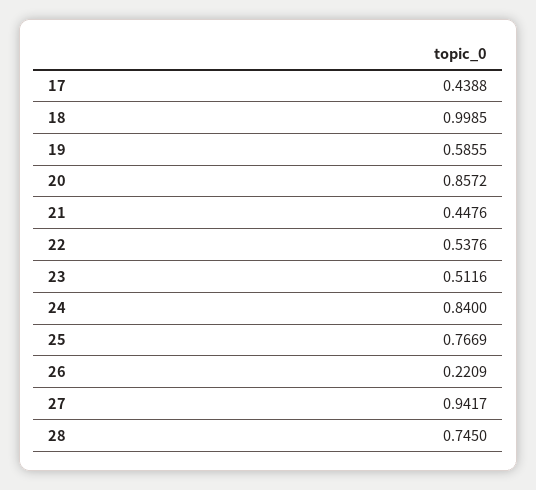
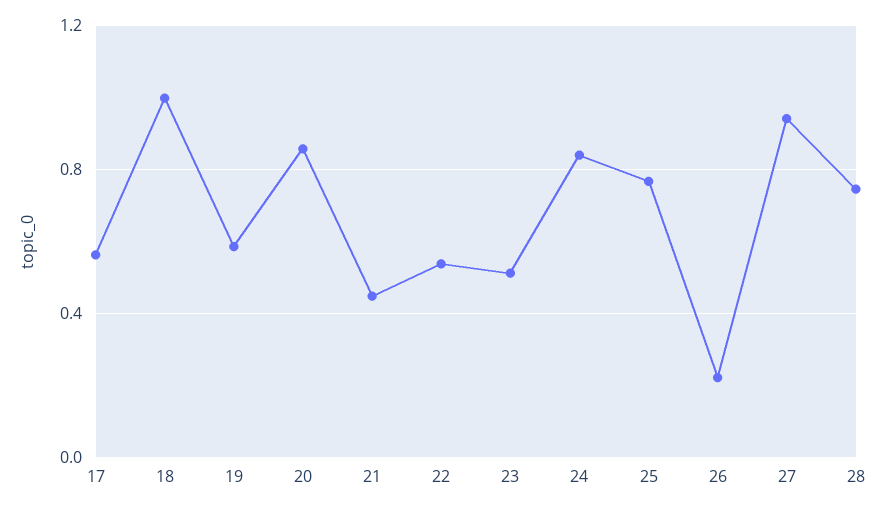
17: 0.4388 -> 0.55

